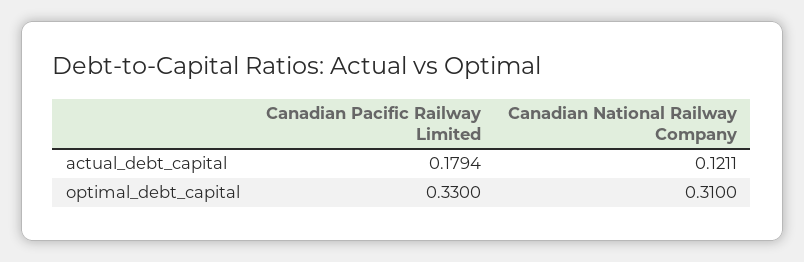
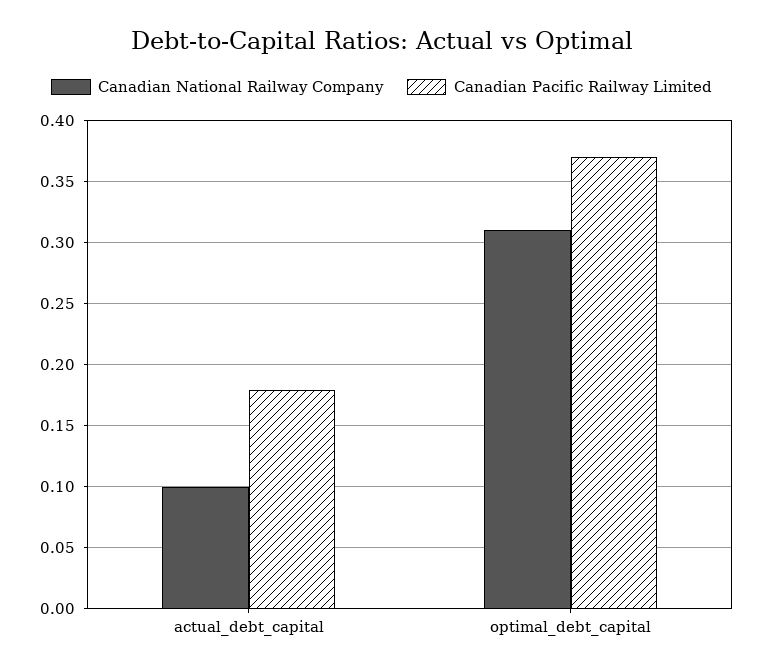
Canadian National Railway Company, actual_debt_capital: 0.1211 -> 0.1
Canadian Pacific Railway Limited, optimal_debt_capital: 0.33 -> 0.37

